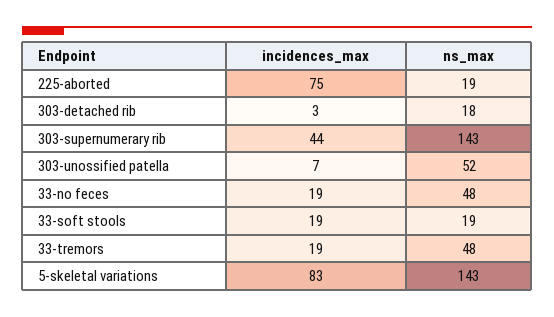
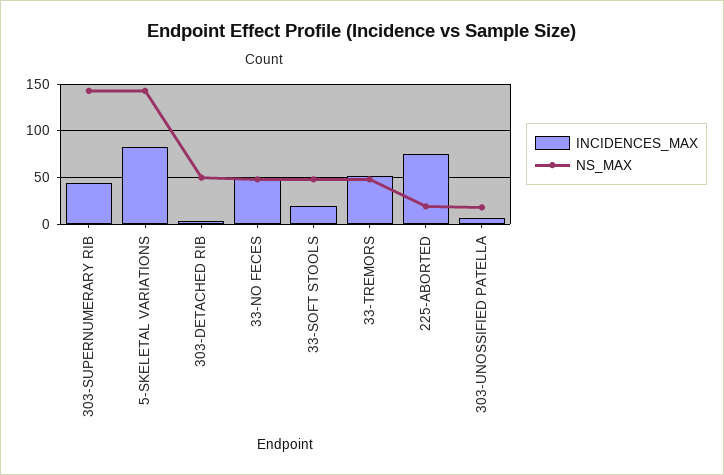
ns_max, 303-detached rib: 18 -> 50
ns_max, 303-unossified patella: 52 -> 20
incidences_max, 33-no feces: 19 -> 50
ns_max, 33-soft stools: 19 -> 50
incidences_max, 33-tremors: 19 -> 50

